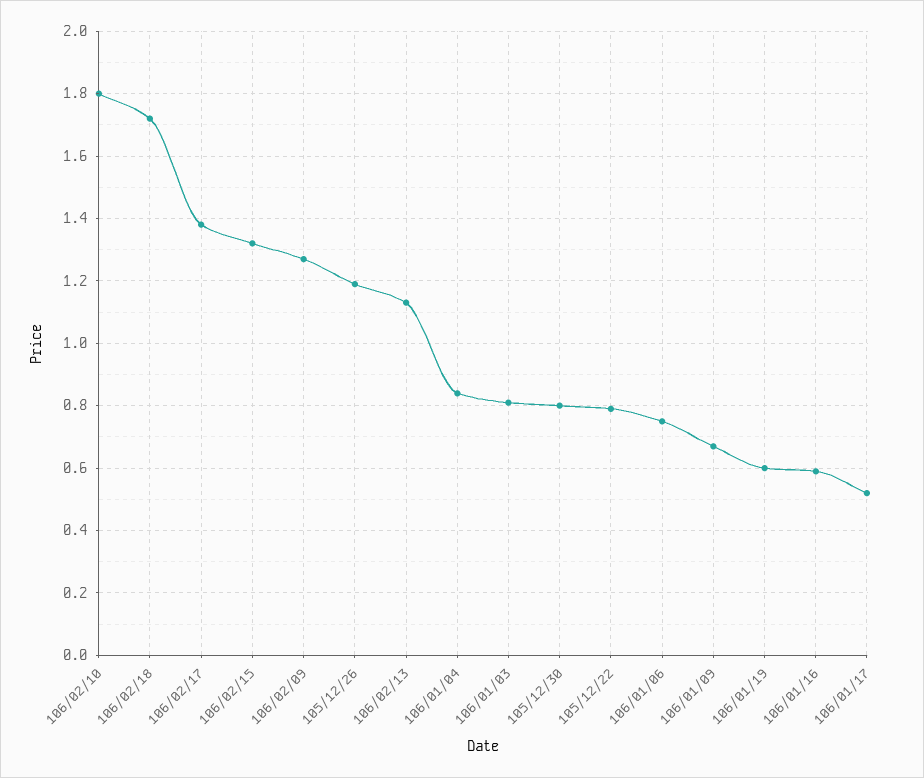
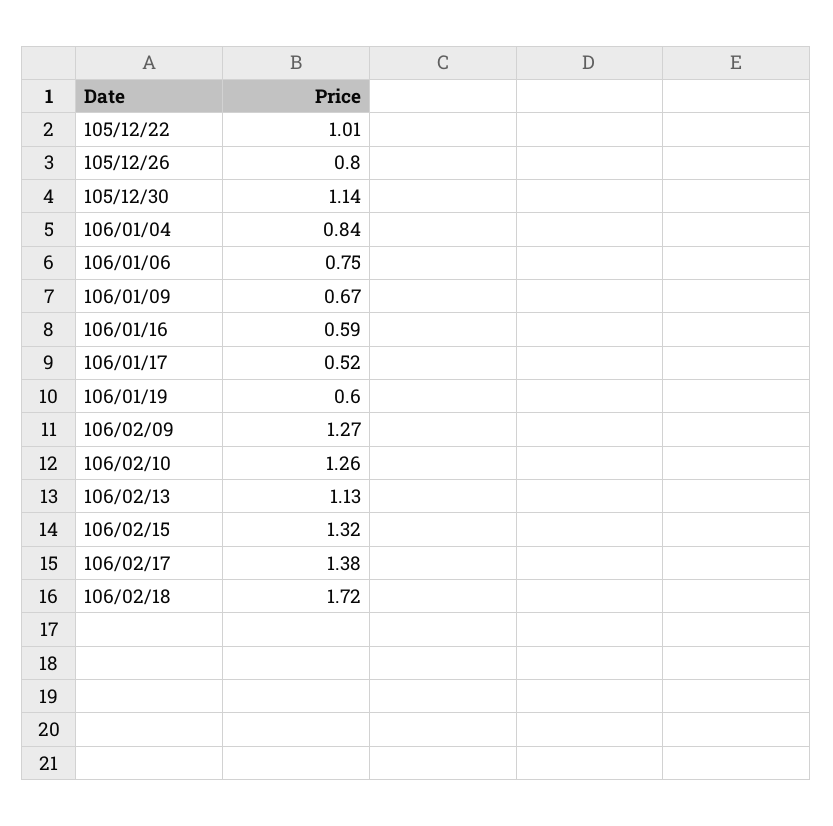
106/02/10: 1.8 -> 1.26
105/12/26: 1.2 -> 0.8
106/01/03: 0.8 -> none
105/12/30: 0.8 -> 1.14
105/12/22: 0.8 -> 1.01

